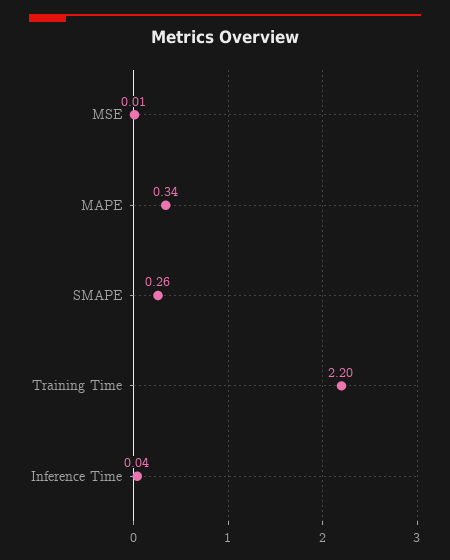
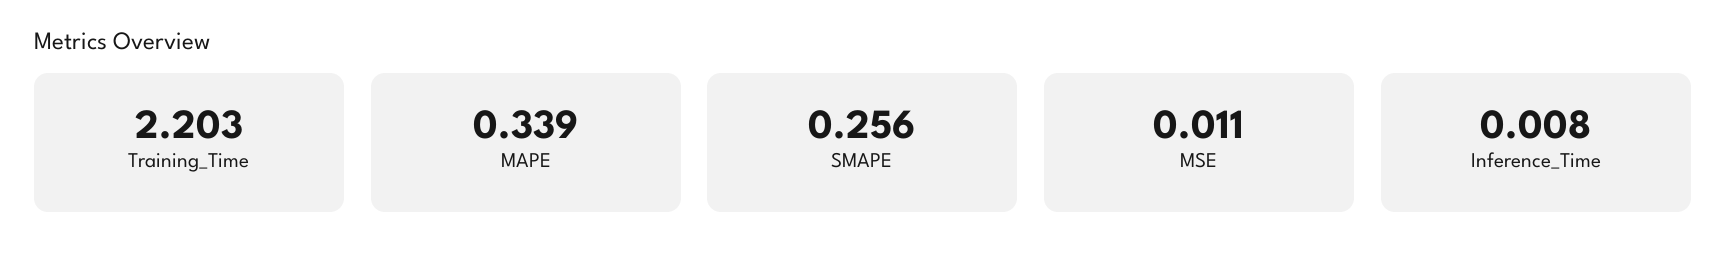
Inference Time: 0.04 -> 0.008

